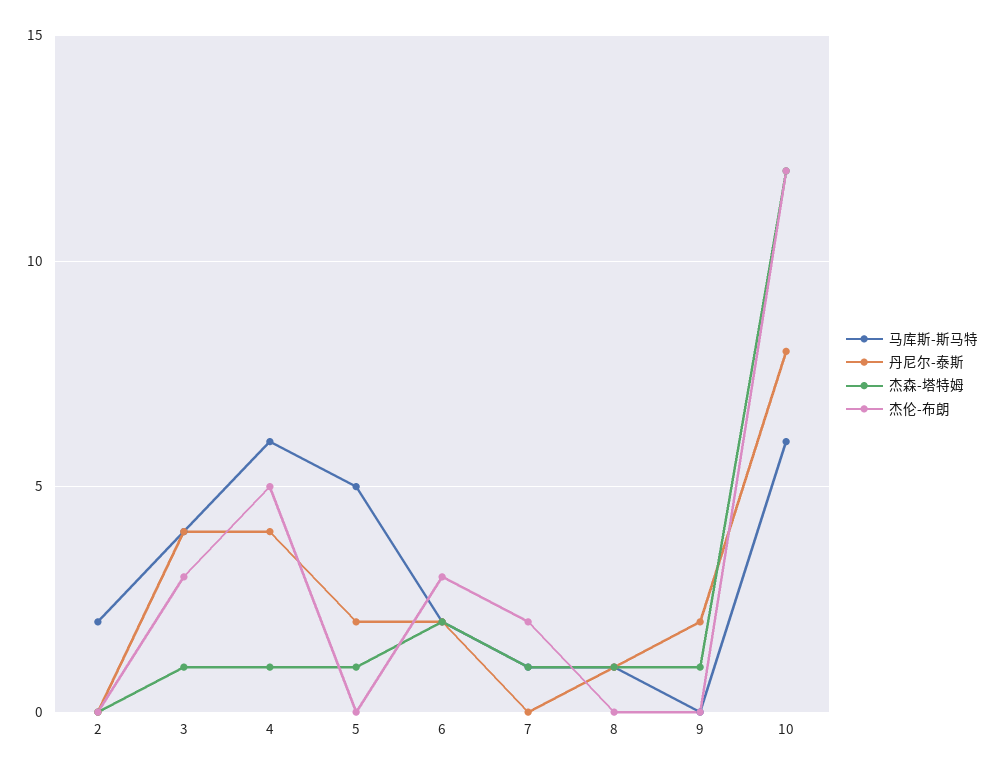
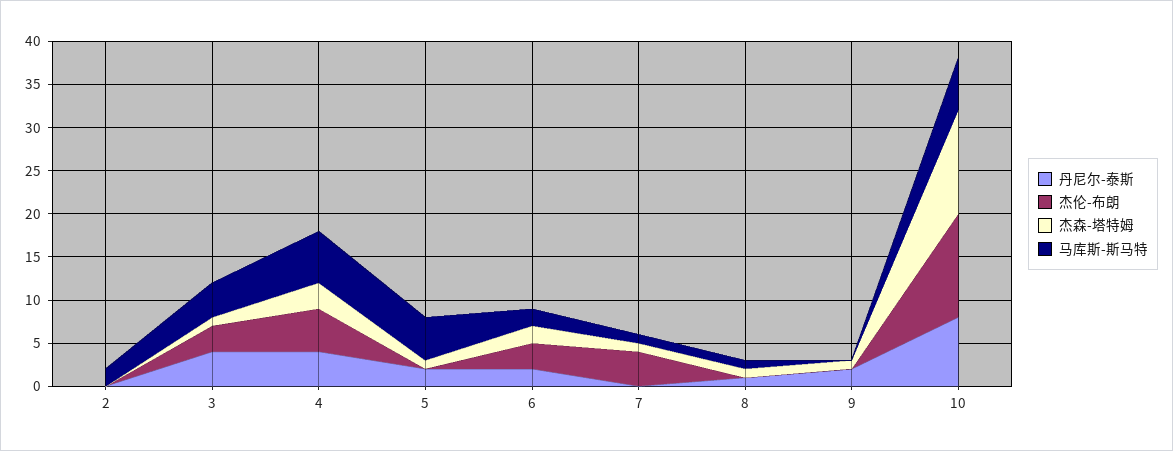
杰森-塔特姆, 4: 1 -> 3
杰伦-布朗, 7: 2 -> 4

